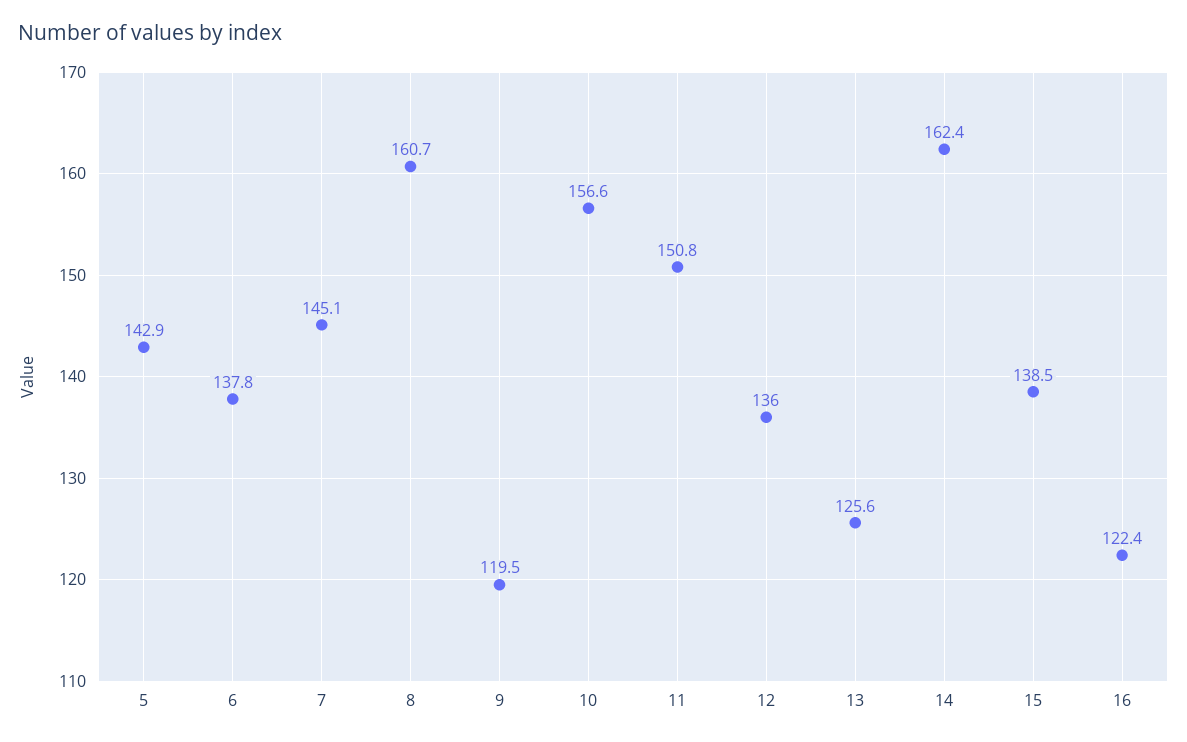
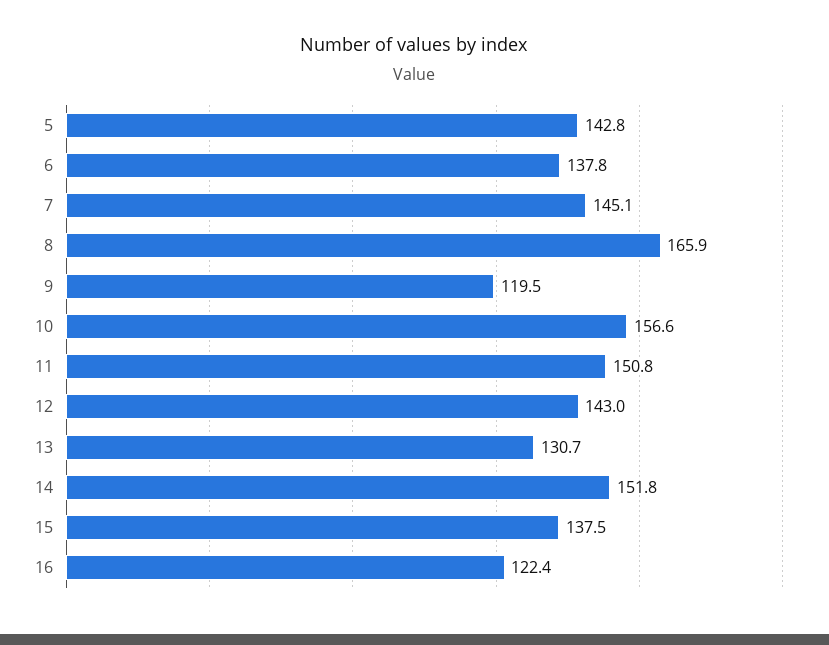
5: 142.9 -> 142.8
8: 160.7 -> 165.9
12: 136 -> 143
13: 125.6 -> 130.7
14: 162.4 -> 151.8
15: 138.5 -> 137.5

